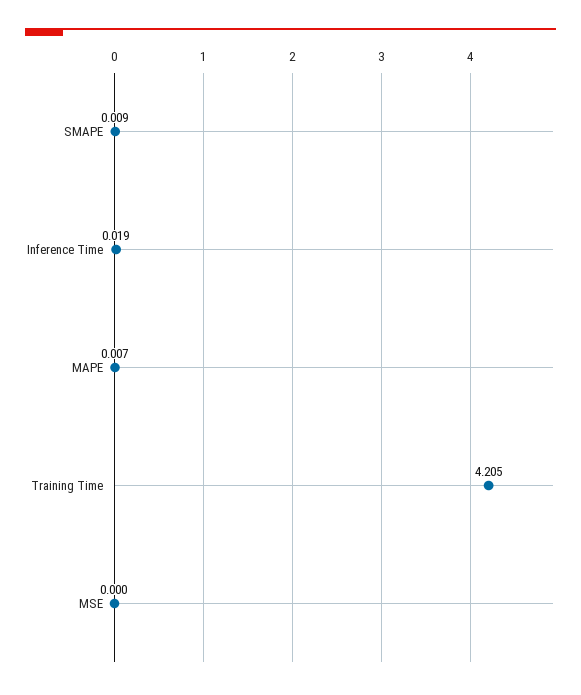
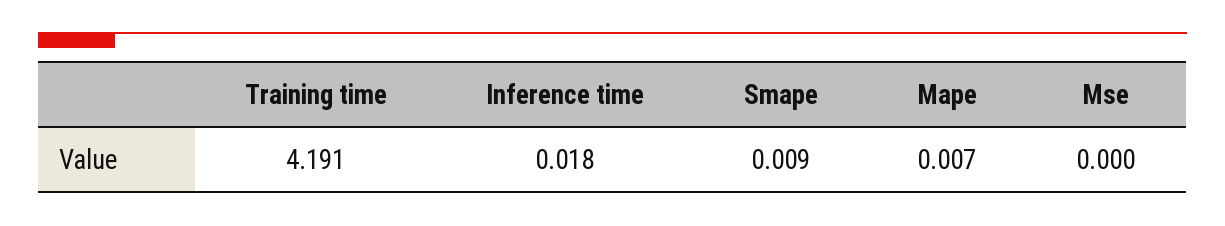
Inference Time: 0.019 -> 0.018
Training Time: 4.205 -> 4.191

